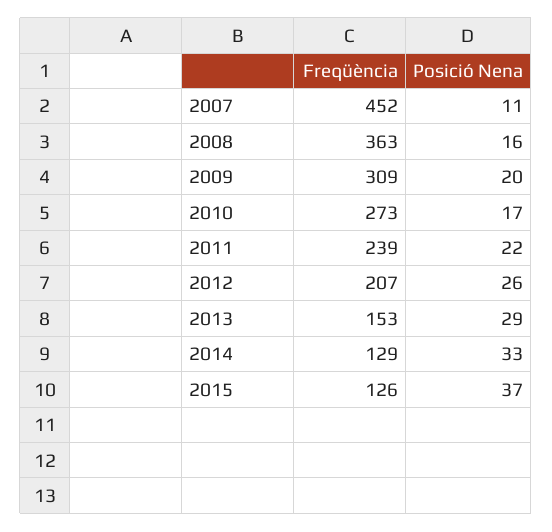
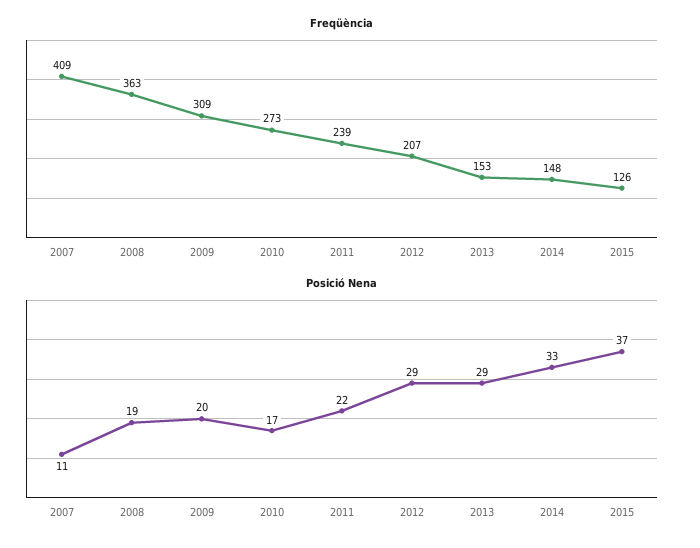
Freqüència, 2007: 452 -> 409
Posició Nena, 2008: 16 -> 19
Posició Nena, 2012: 26 -> 29
Freqüència, 2014: 129 -> 148

